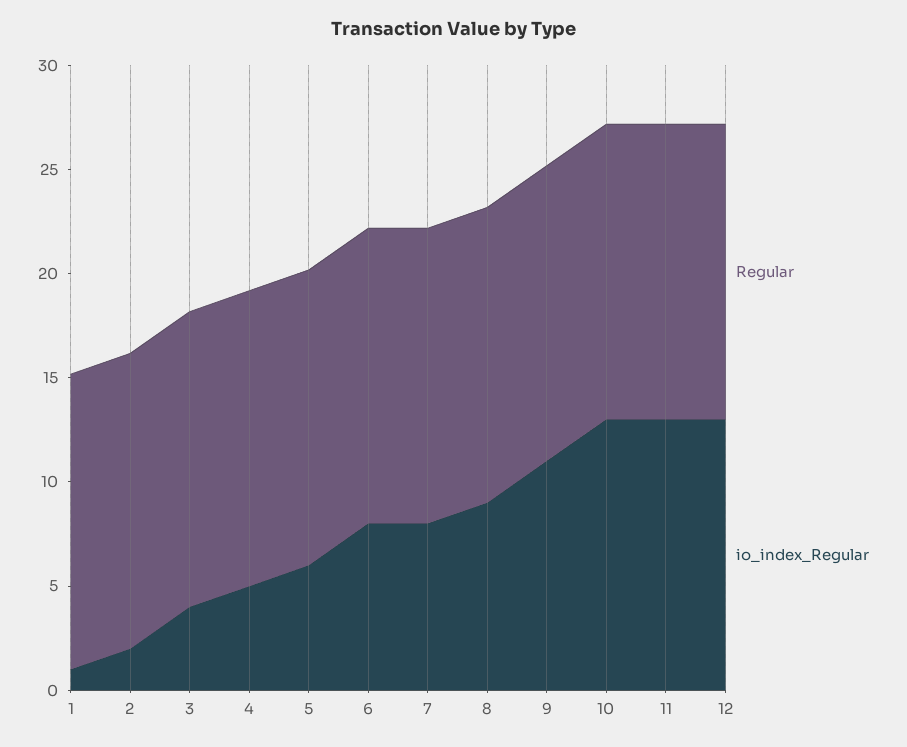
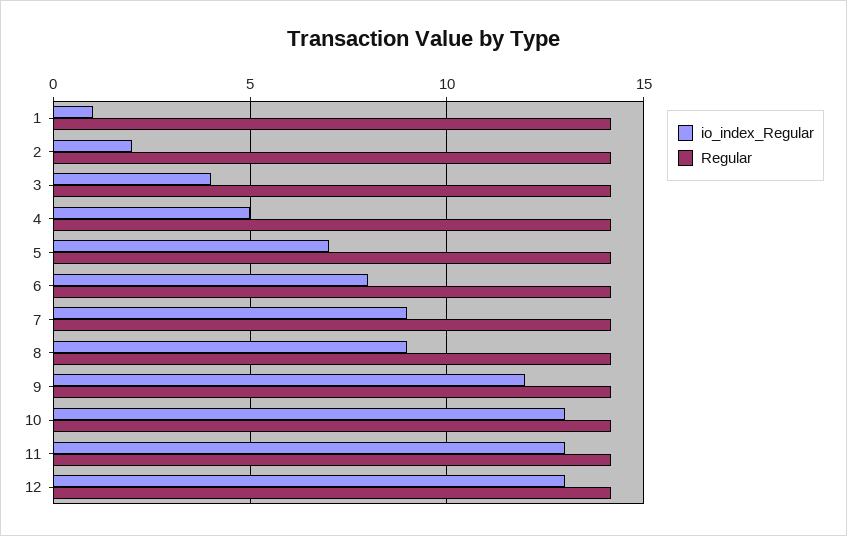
io_index_Regular, 5: 6 -> 7
io_index_Regular, 7: 8 -> 9
io_index_Regular, 9: 11 -> 12

